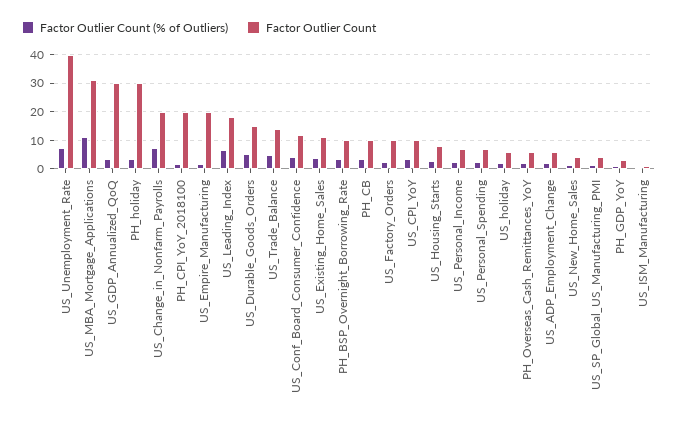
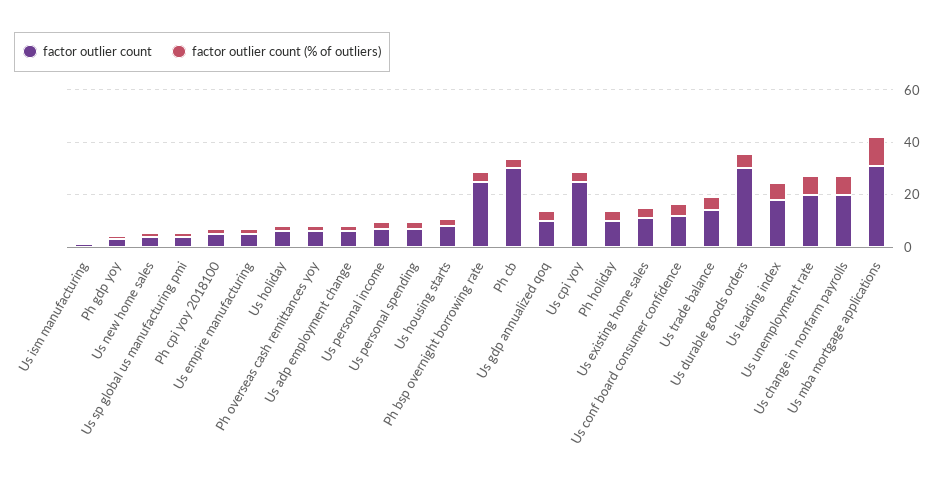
Factor Outlier Count, US_Unemployment_Rate: 40 -> 20
Factor Outlier Count, US_GDP_Annualized_QoQ: 30 -> 10
Factor Outlier Count, PH_holiday: 30 -> 10
Factor Outlier Count, PH_CPI_YoY_2018100: 20 -> 5
Factor Outlier Count, US_Empire_Manufacturing: 20 -> 5
Factor Outlier Count, US_Durable_Goods_Orders: 15 -> 30
Factor Outlier Count, PH_BSP_Overnight_Borrowing_Rate: 10 -> 25
Factor Outlier Count, PH_CB: 10 -> 30
Factor Outlier Count (% of Outliers), US_Factory_Orders: 2.5 -> none
Factor Outlier Count, US_Factory_Orders: 10 -> none
Factor Outlier Count, US_CPI_YoY: 10 -> 25

